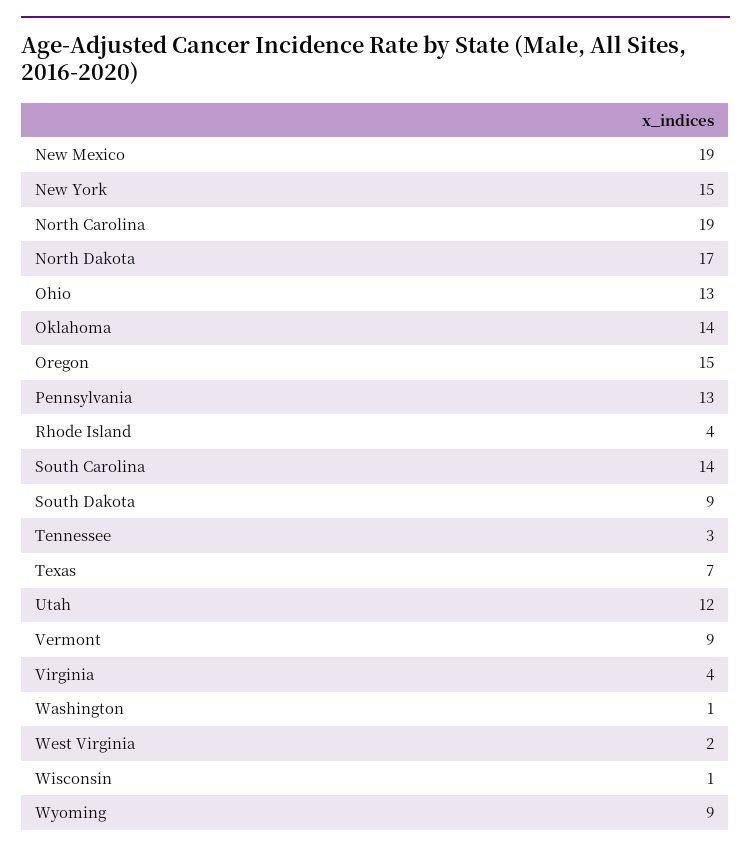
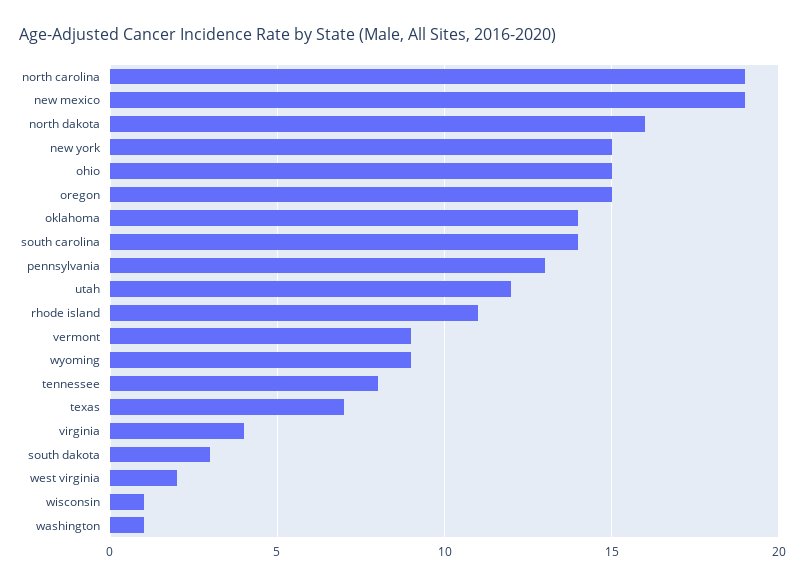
North Dakota: 17 -> 16
Ohio: 13 -> 15
Rhode Island: 4 -> 11
South Dakota: 9 -> 3
Tennessee: 3 -> 8

